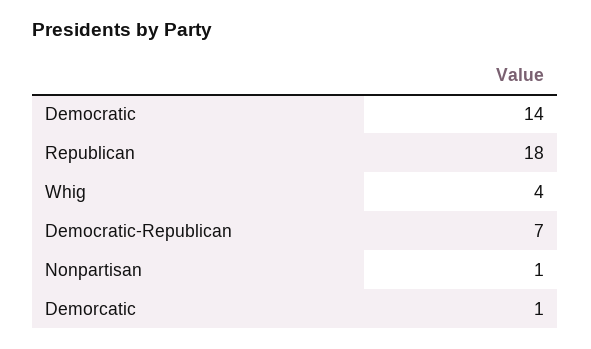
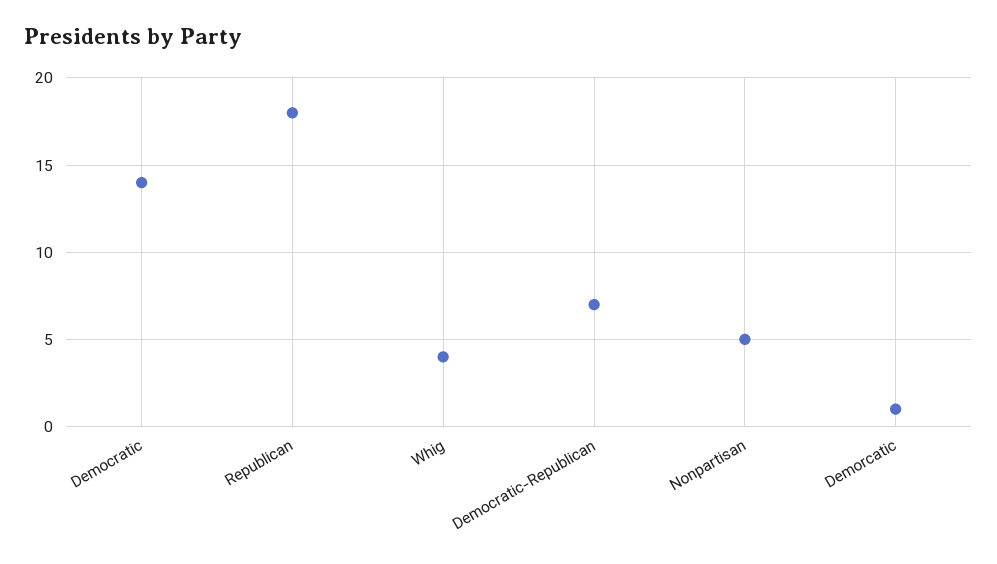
Nonpartisan: 1 -> 5

